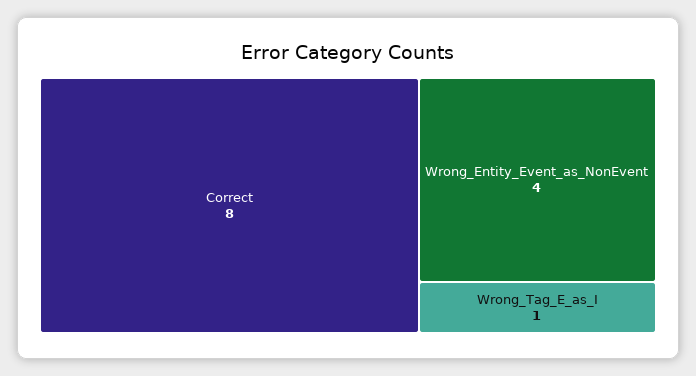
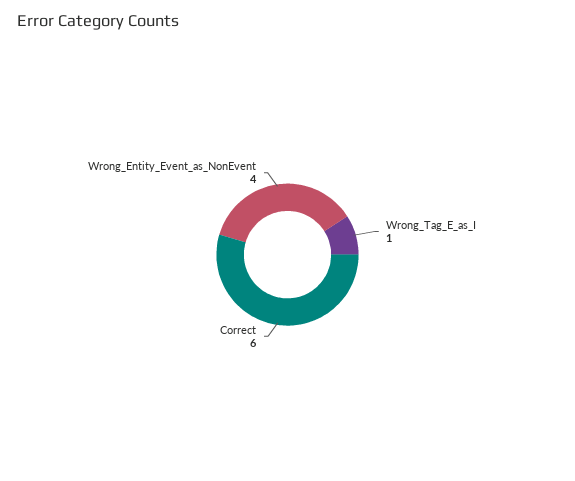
Correct: 8 -> 6

